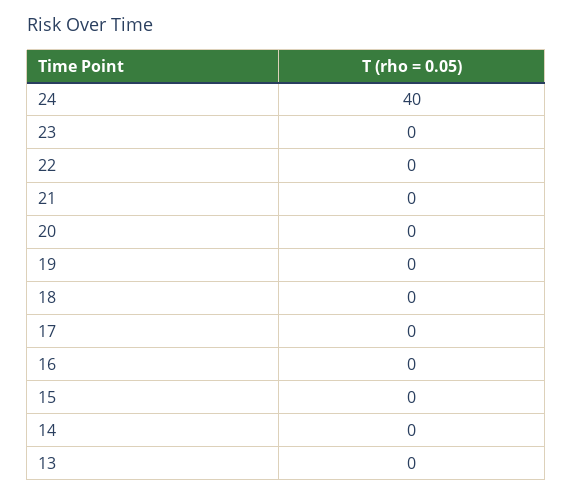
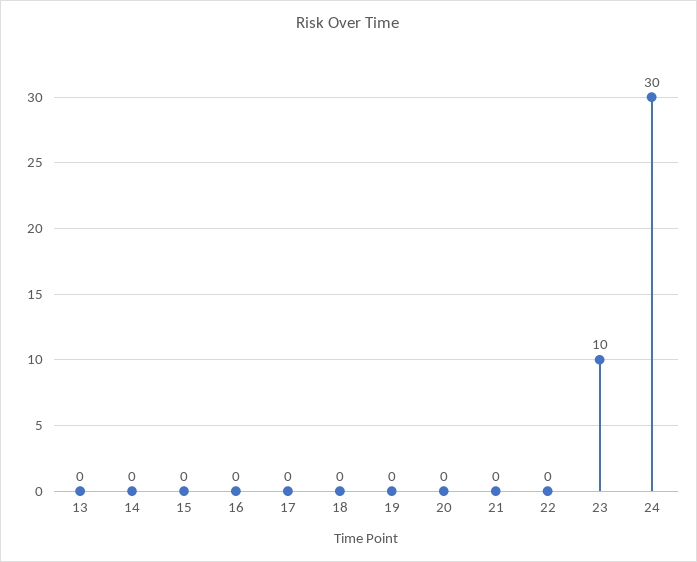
24: 40 -> 30
23: 0 -> 10

